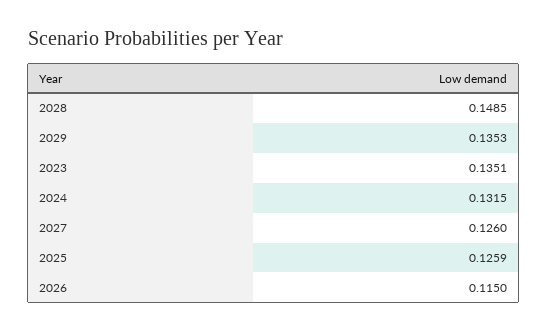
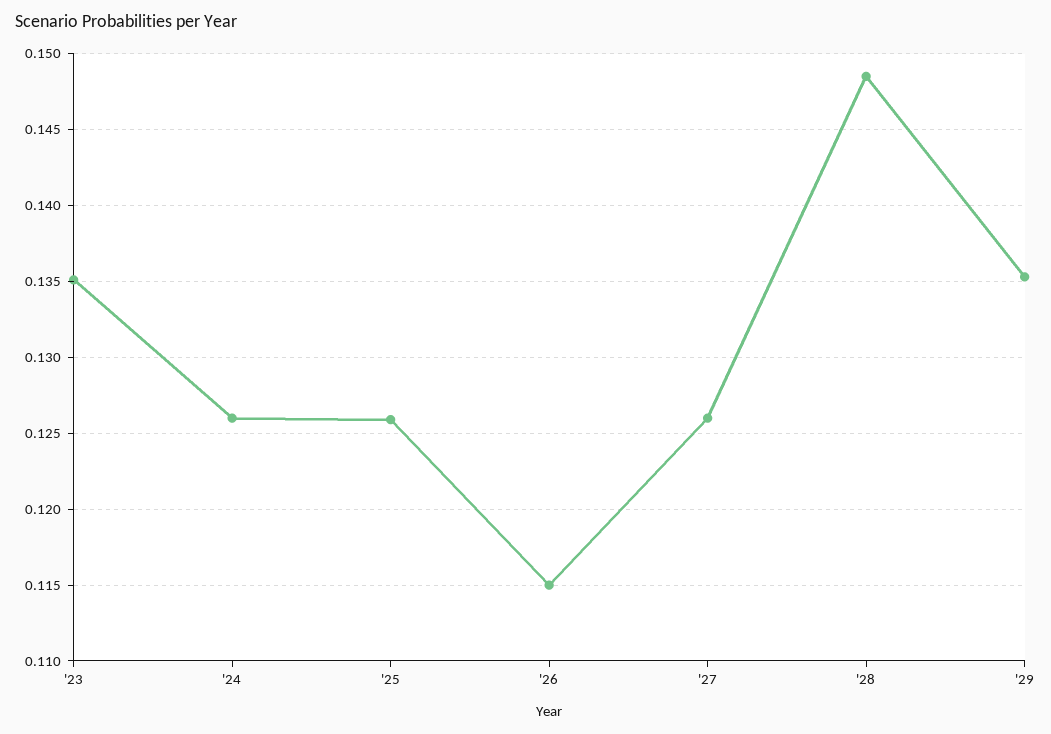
2024: 0.1315 -> 0.126

